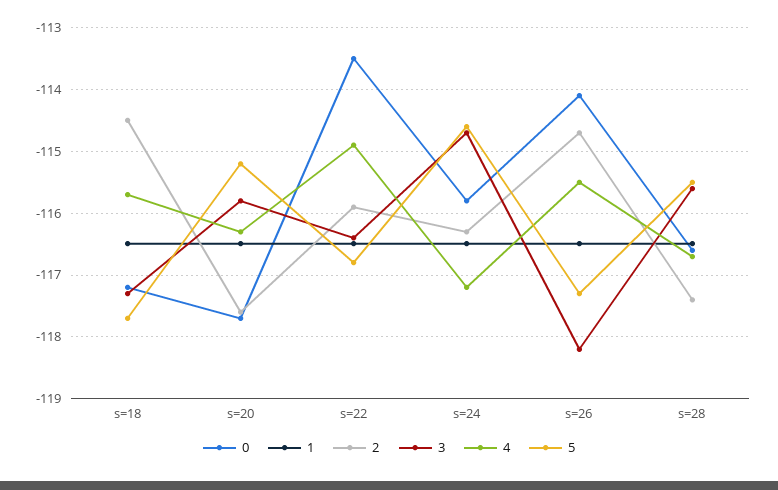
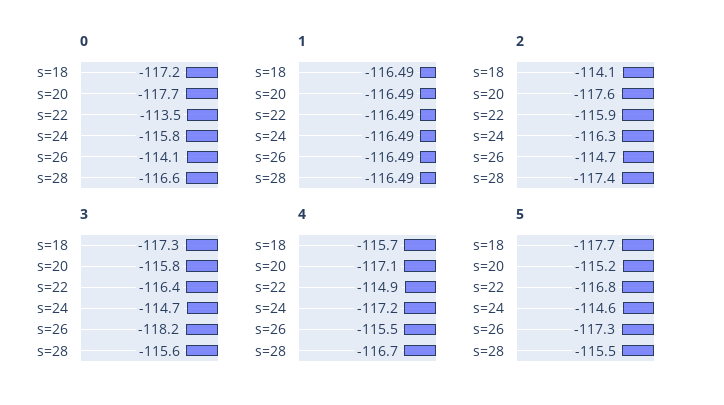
2, s=18: -114.5 -> -114.1
4, s=20: -116.3 -> -117.1

